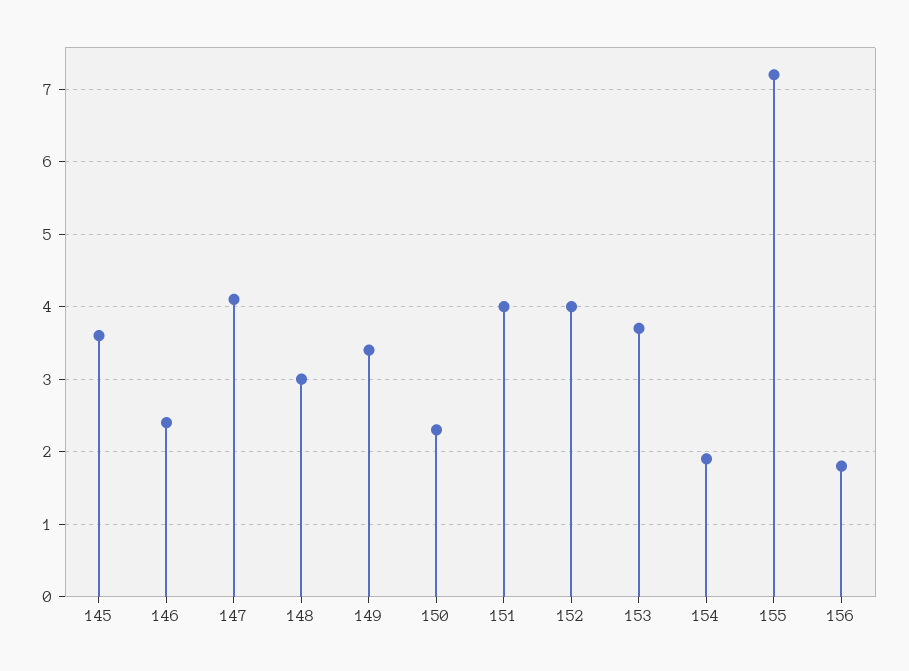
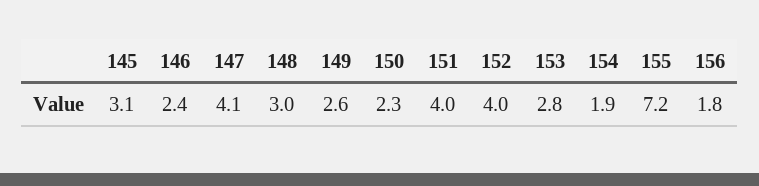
145: 3.6 -> 3.1
149: 3.4 -> 2.6
153: 3.7 -> 2.8

